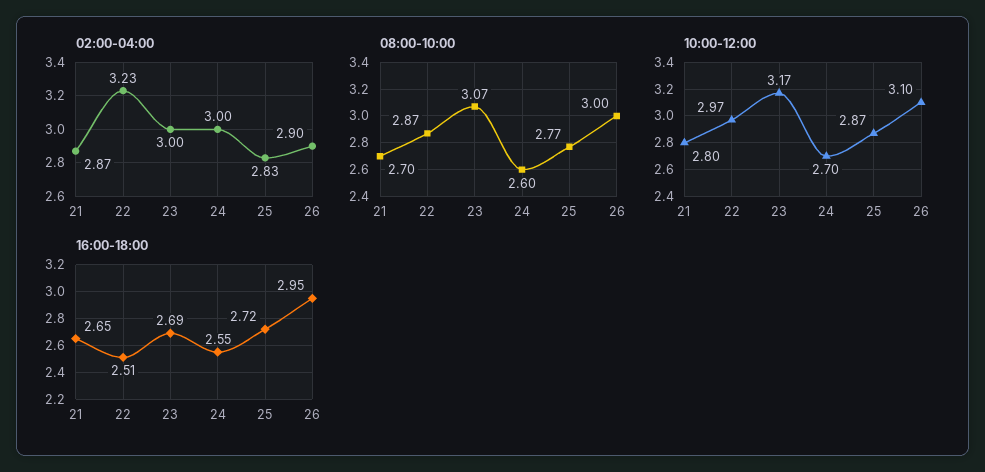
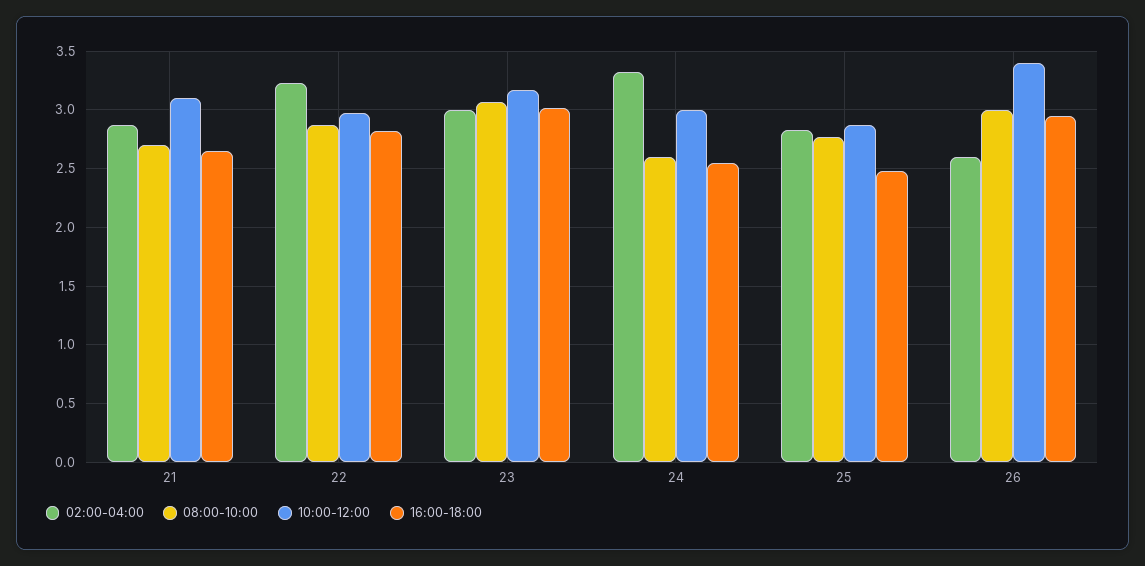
02:00-04:00, 24: 3 -> 3.3
02:00-04:00, 26: 2.9 -> 2.6
10:00-12:00, 21: 2.8 -> 3.1
10:00-12:00, 24: 2.7 -> 3
10:00-12:00, 26: 3.1 -> 3.4
16:00-18:00, 22: 2.51 -> 2.8
16:00-18:00, 23: 2.69 -> 3
16:00-18:00, 25: 2.72 -> 2.5

